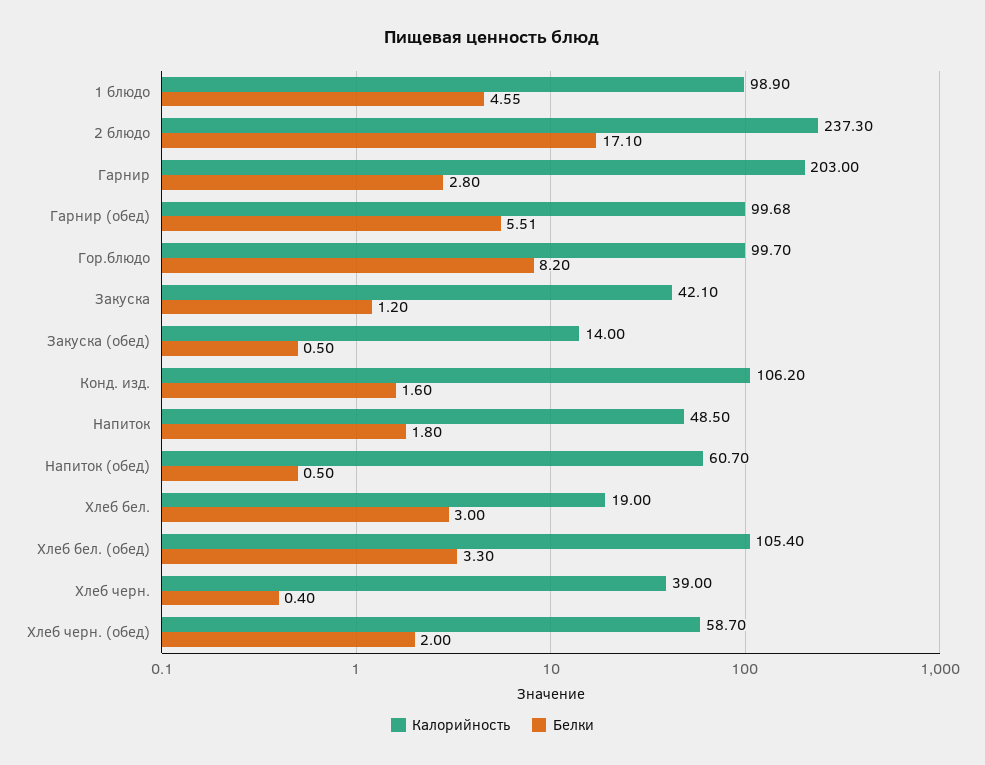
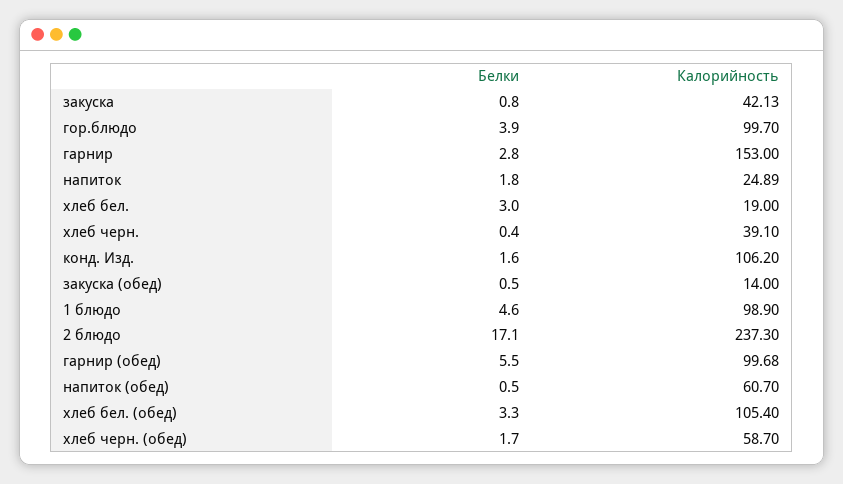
Белки, 1 блюдо: 4.55 -> 4.6
Калорийность, Гарнир: 203 -> 153
Белки, Гарнир (обед): 5.51 -> 5.5
Белки, Гор.блюдо: 8.2 -> 3.9
Калорийность, Закуска: 42.1 -> 42.13
Белки, Закуска: 1.2 -> 0.8
Калорийность, Напиток: 48.5 -> 24.89
Калорийность, Хлеб черн.: 39 -> 39.1
Белки, Хлеб черн. (обед): 2 -> 1.7

